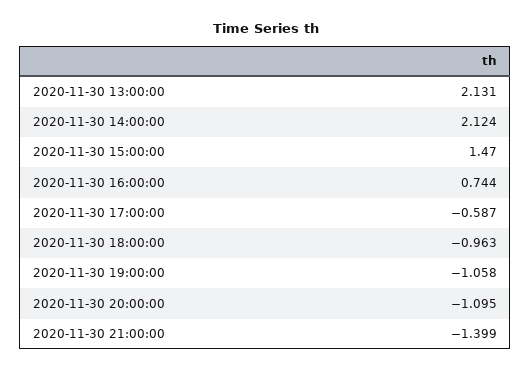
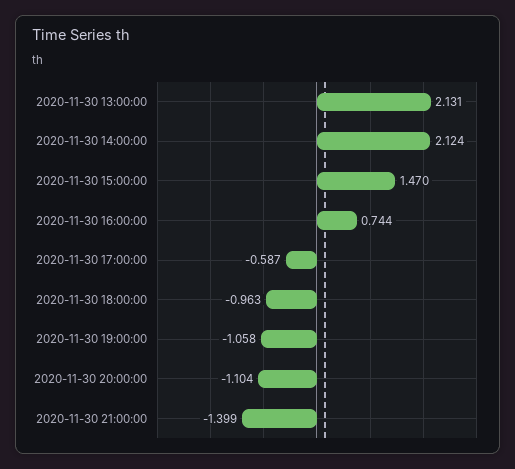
2020-11-30 20:00:00: -1.095 -> -1.104

